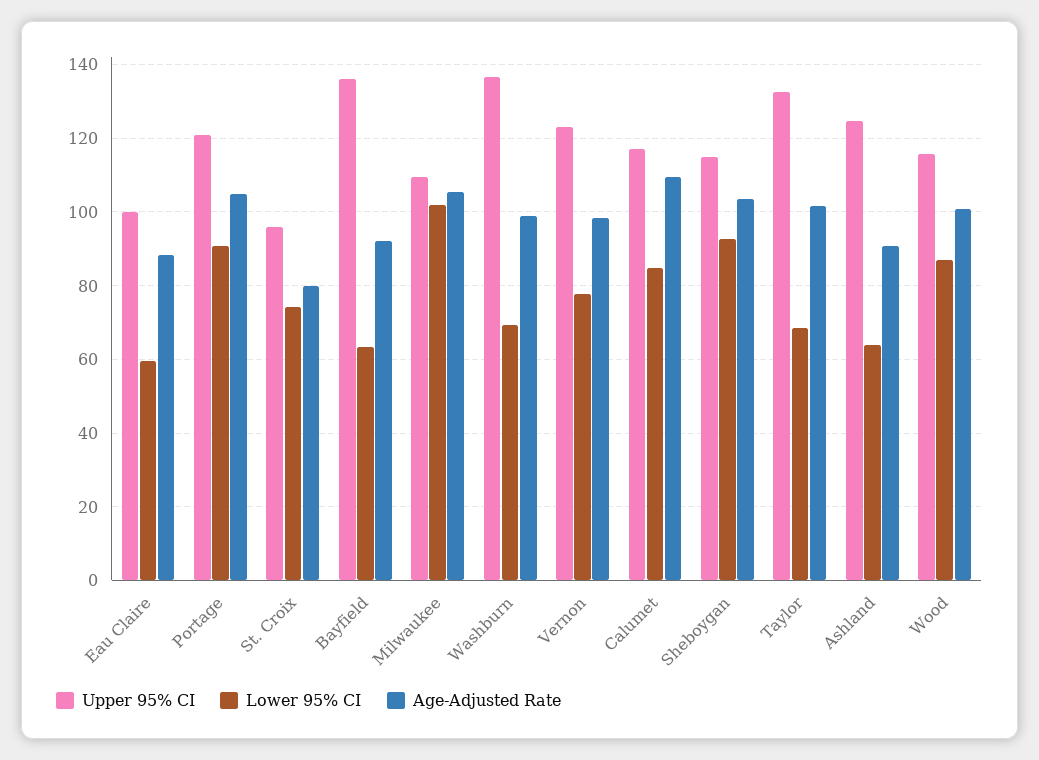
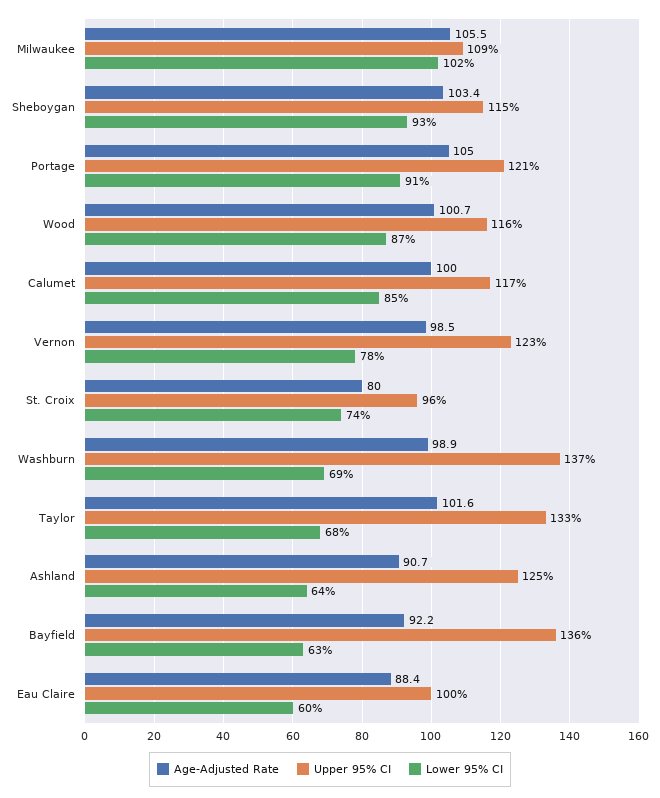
Age-Adjusted Rate, Calumet: 110 -> 100

